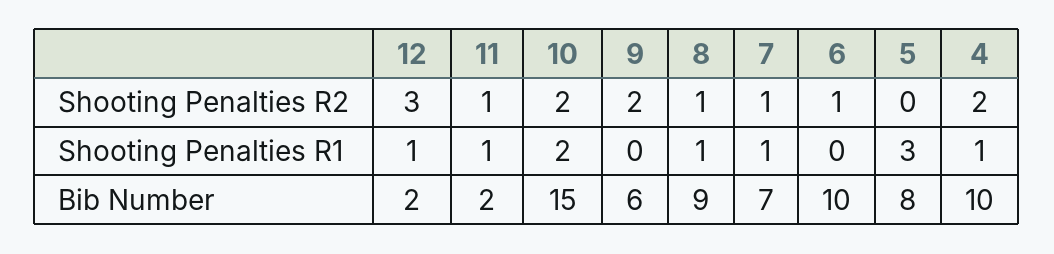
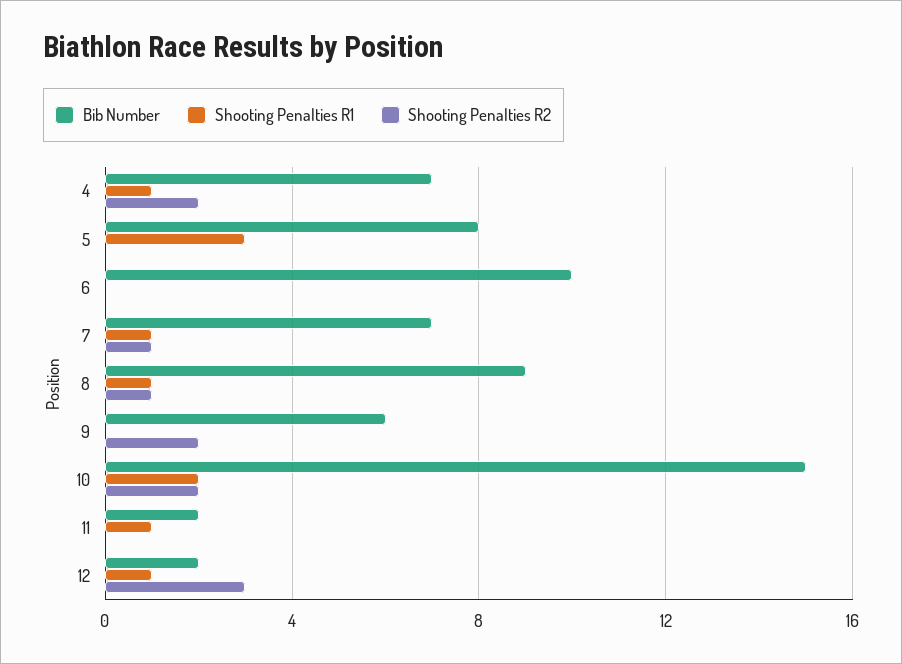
Shooting Penalties R2, 11: 1 -> 0
Shooting Penalties R2, 6: 1 -> 0
Bib Number, 4: 10 -> 7

